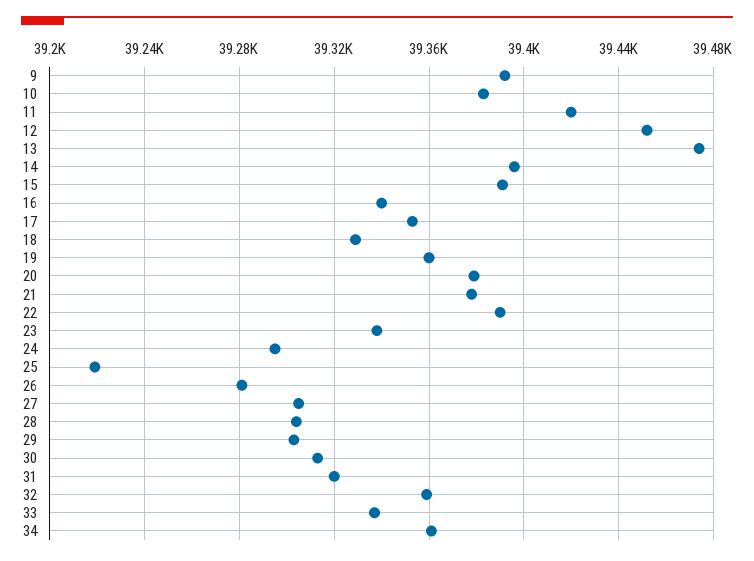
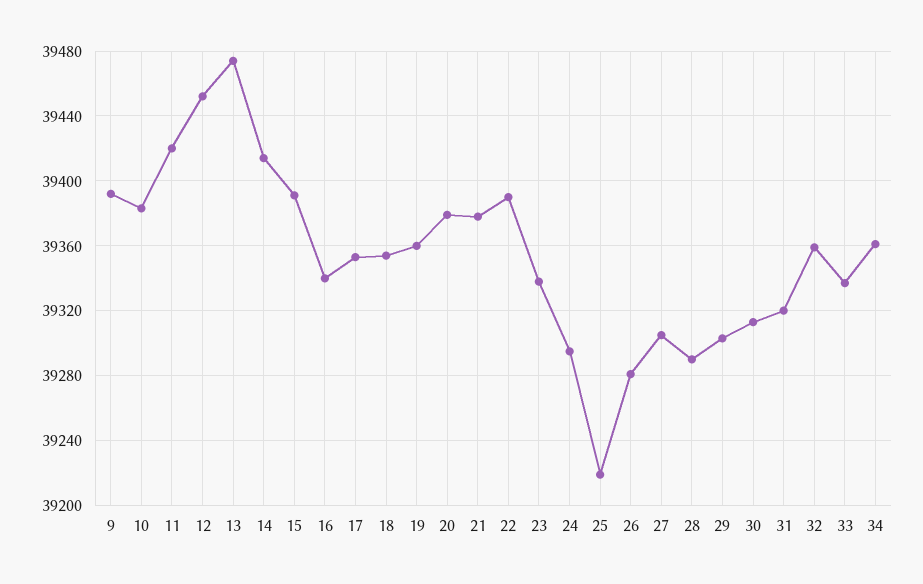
14: 39395 -> 39415
18: 39330 -> 39355
28: 39305 -> 39290

